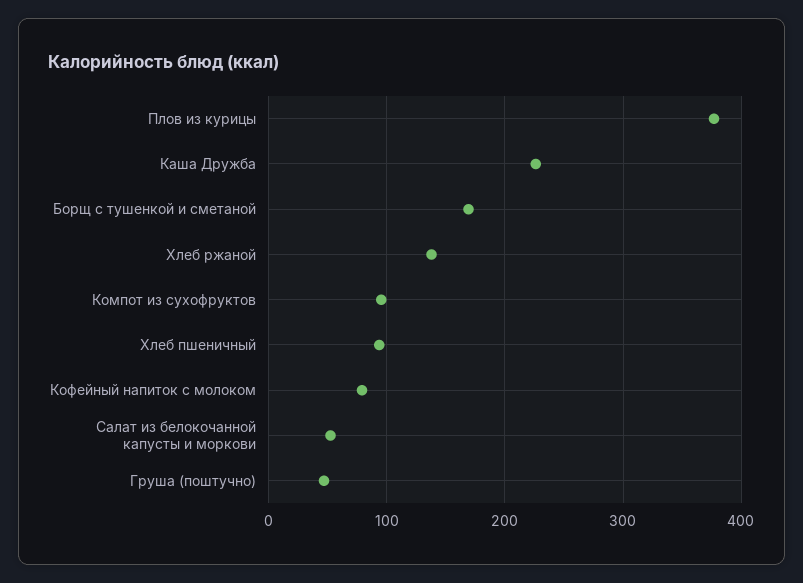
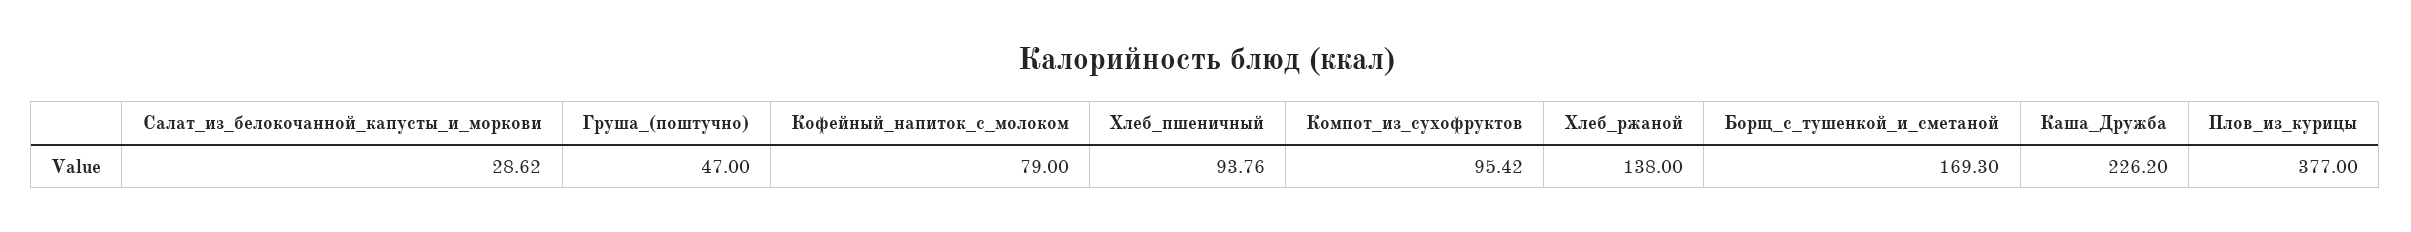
Салат из белокочанной капусты и моркови: 50 -> 28.62

